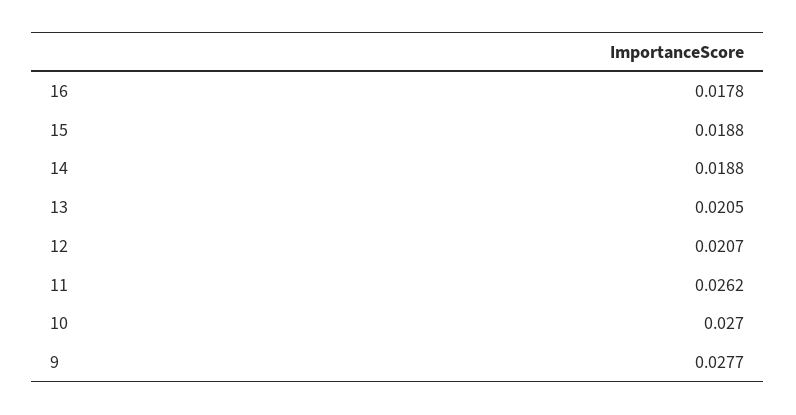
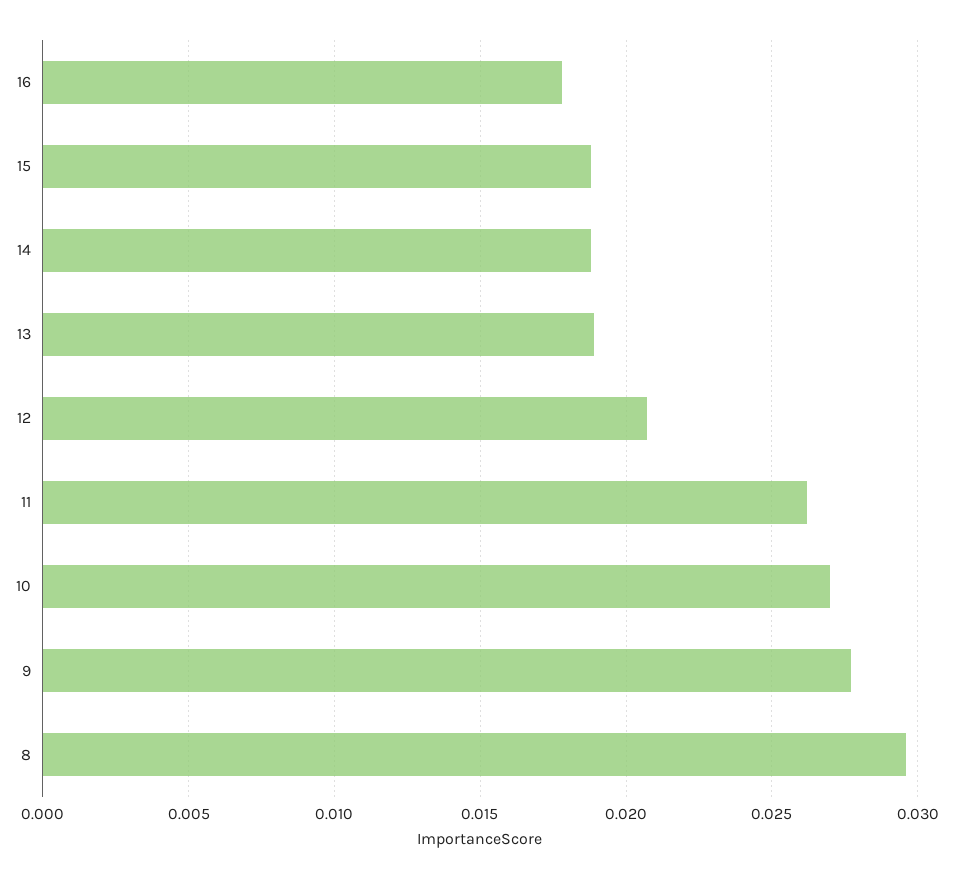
13: 0.0205 -> 0.019
8: none -> 0.0295

